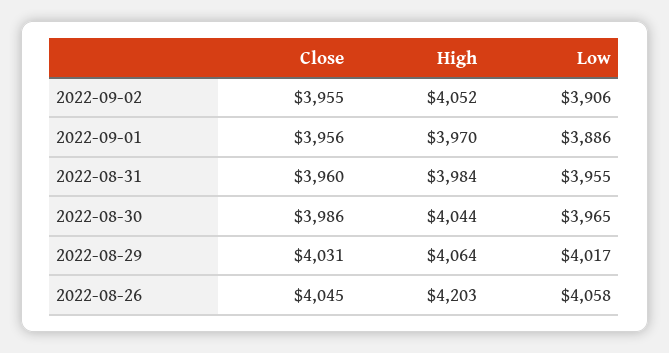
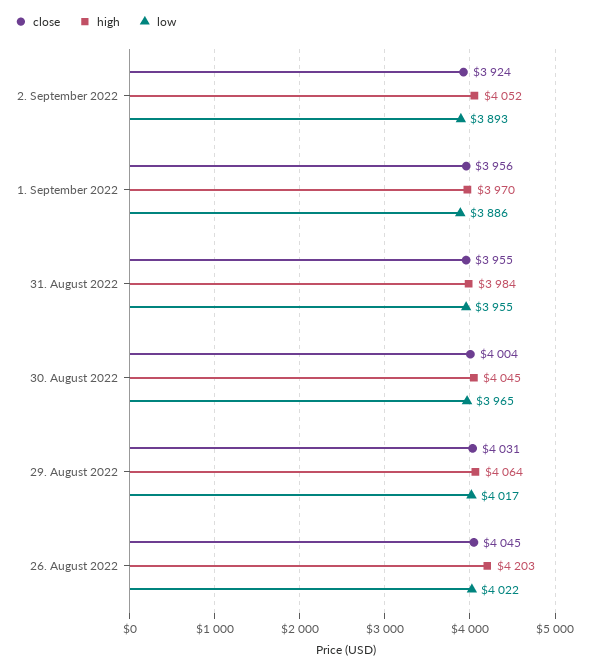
Close, 2022-09-02: 3955 -> 3924
Low, 2022-09-02: 3906 -> 3893
Close, 2022-08-31: 3960 -> 3955
Close, 2022-08-30: 3986 -> 4004
High, 2022-08-30: 4044 -> 4045
Low, 2022-08-26: 4058 -> 4022

